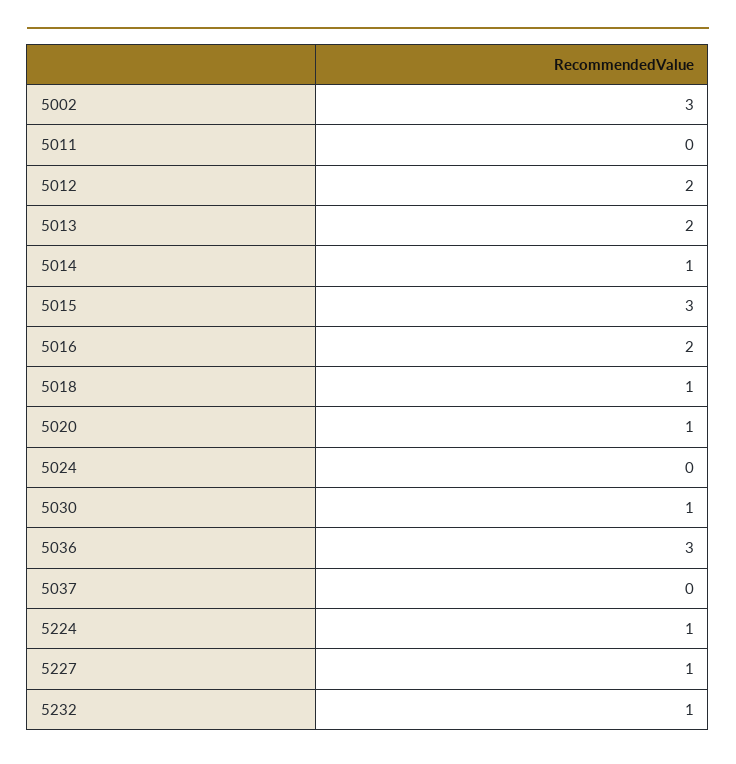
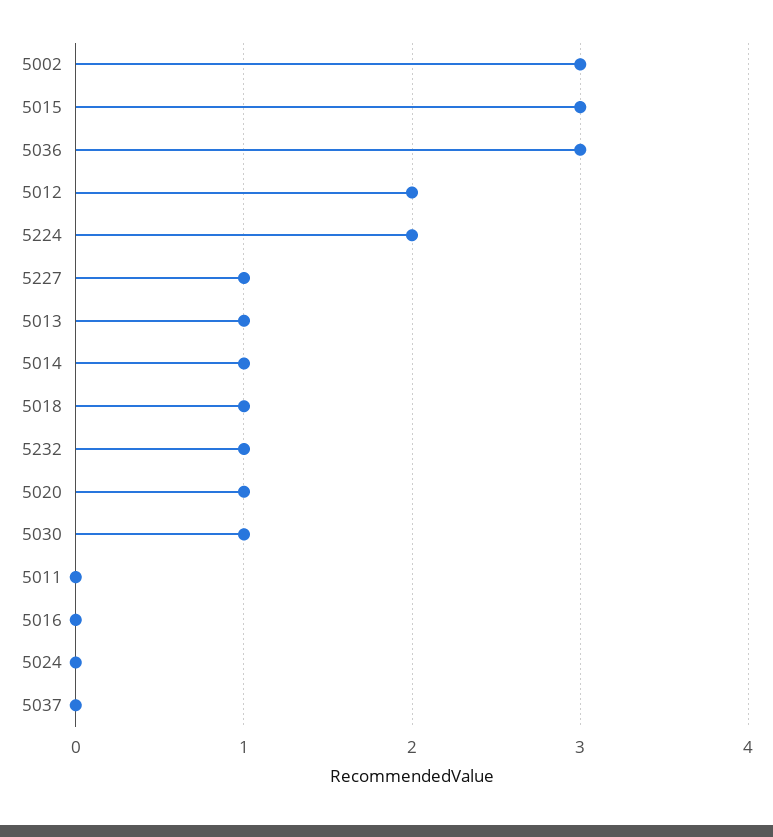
5013: 2 -> 1
5016: 2 -> 0
5224: 1 -> 2

